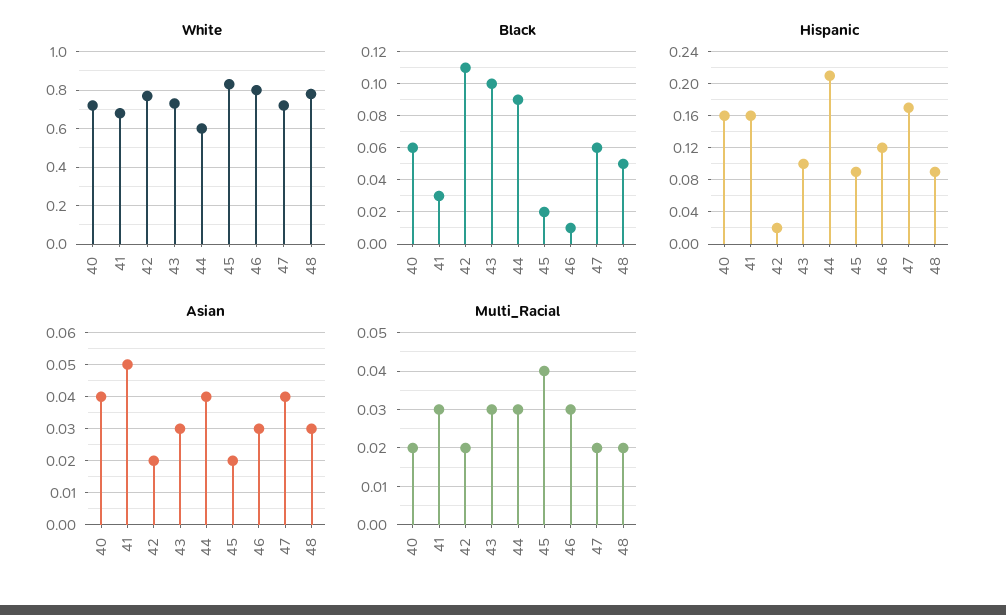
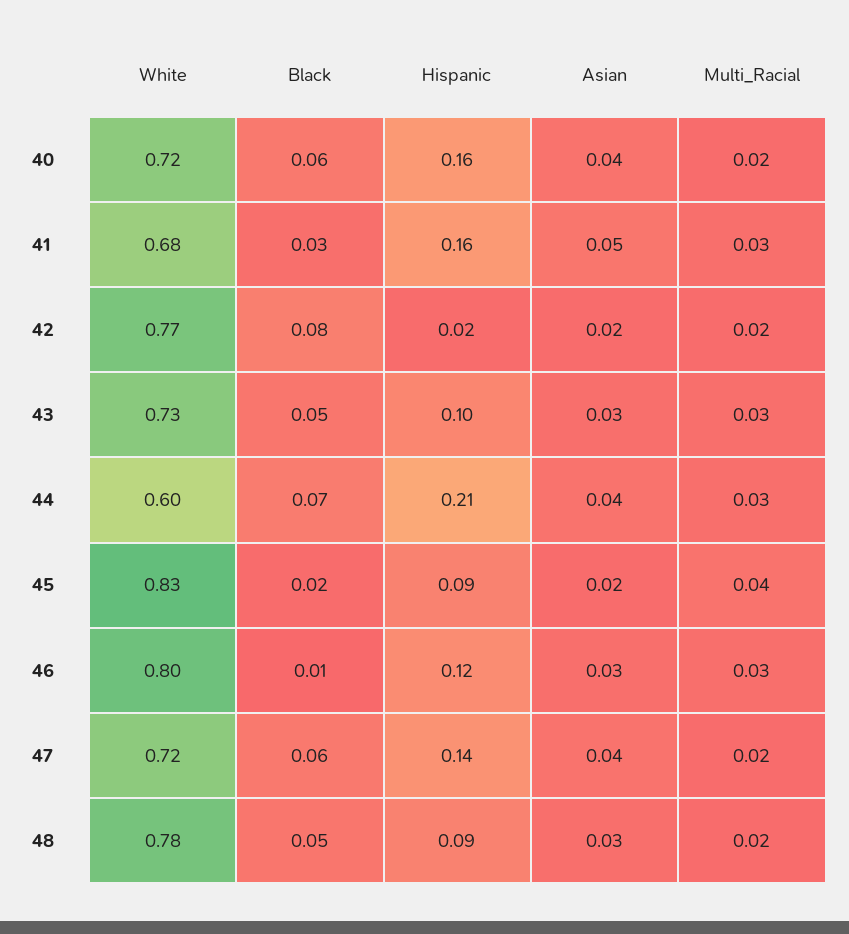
Black, 42: 0.11 -> 0.08
Black, 43: 0.1 -> 0.05
Black, 44: 0.09 -> 0.07
Hispanic, 47: 0.17 -> 0.14

